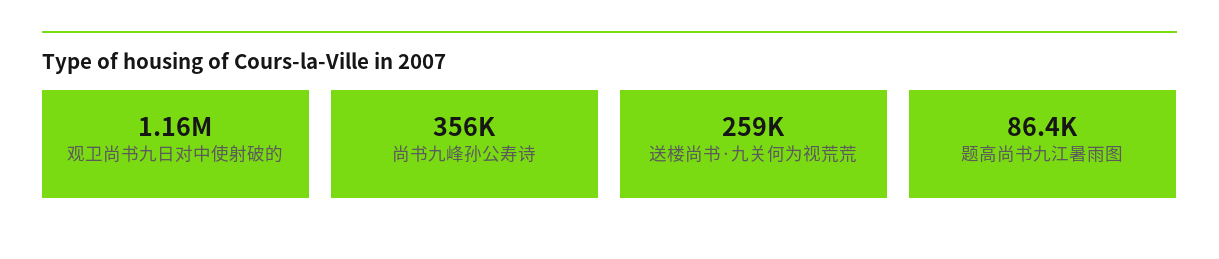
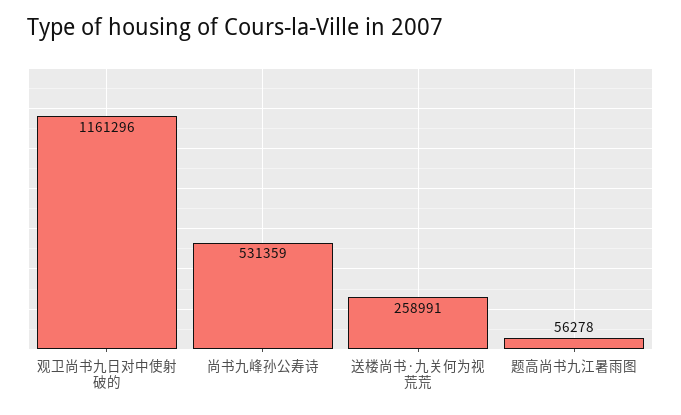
尚书九峰孙公寿诗: 356000 -> 531359
题高尚书九江暑雨图: 86400 -> 56278

